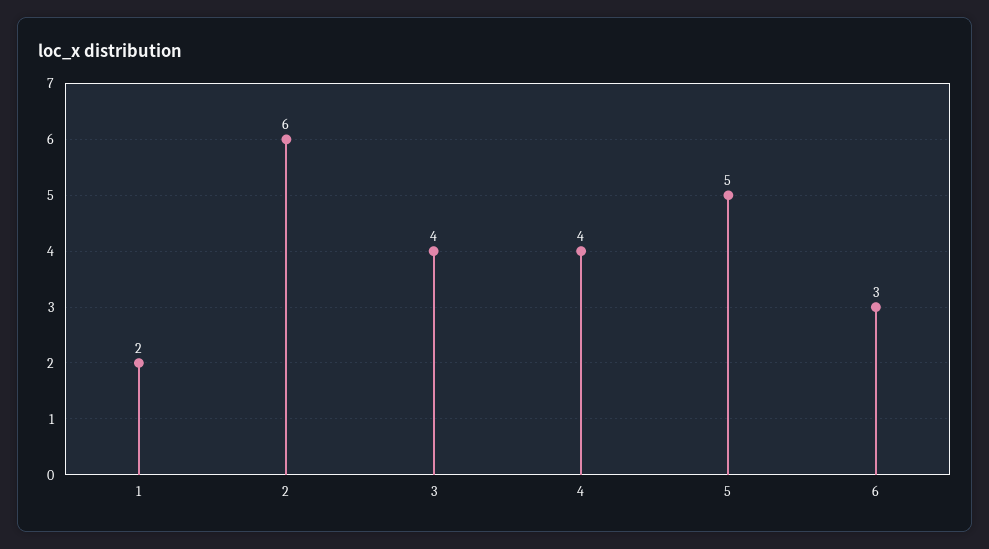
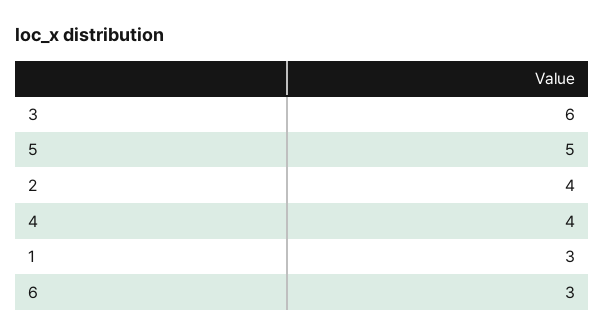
1: 2 -> 3
2: 6 -> 4
3: 4 -> 6

